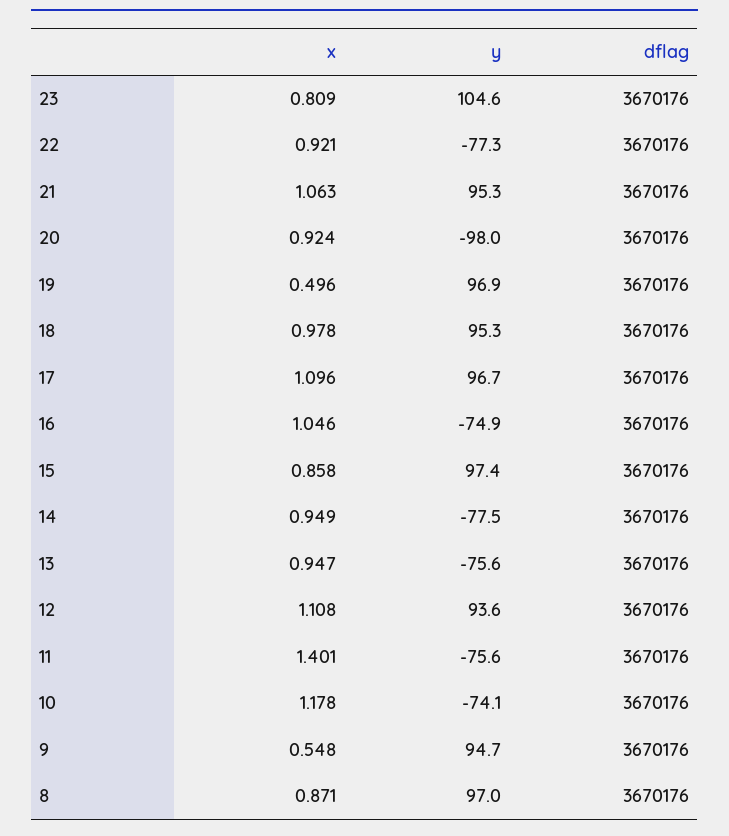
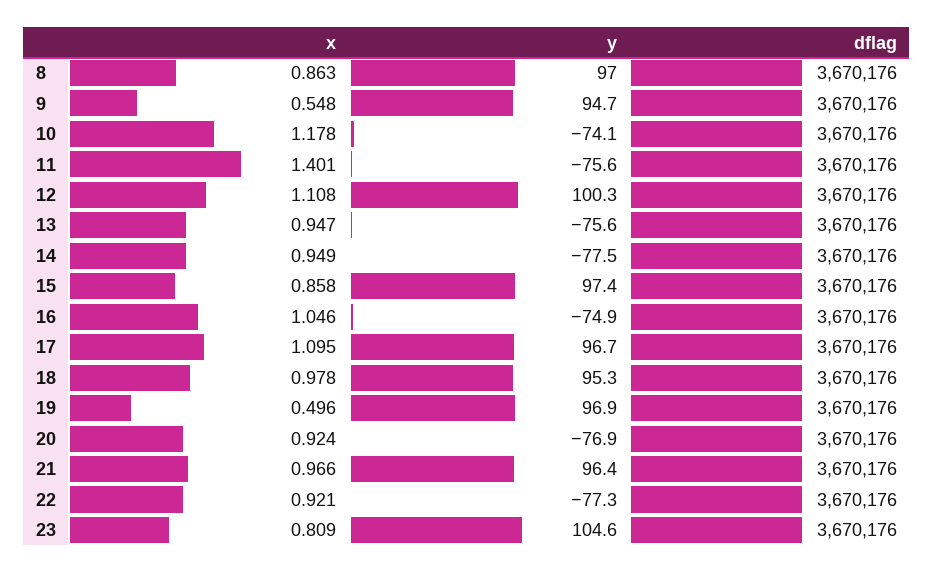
x, 21: 1.063 -> 0.966
y, 21: 95.3 -> 96.4
y, 20: -98 -> -76.9
x, 17: 1.096 -> 1.095
y, 12: 93.6 -> 100.3
x, 8: 0.871 -> 0.863

